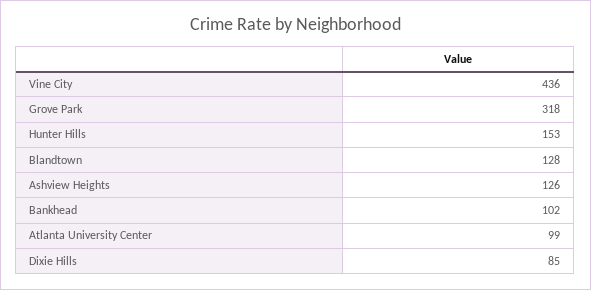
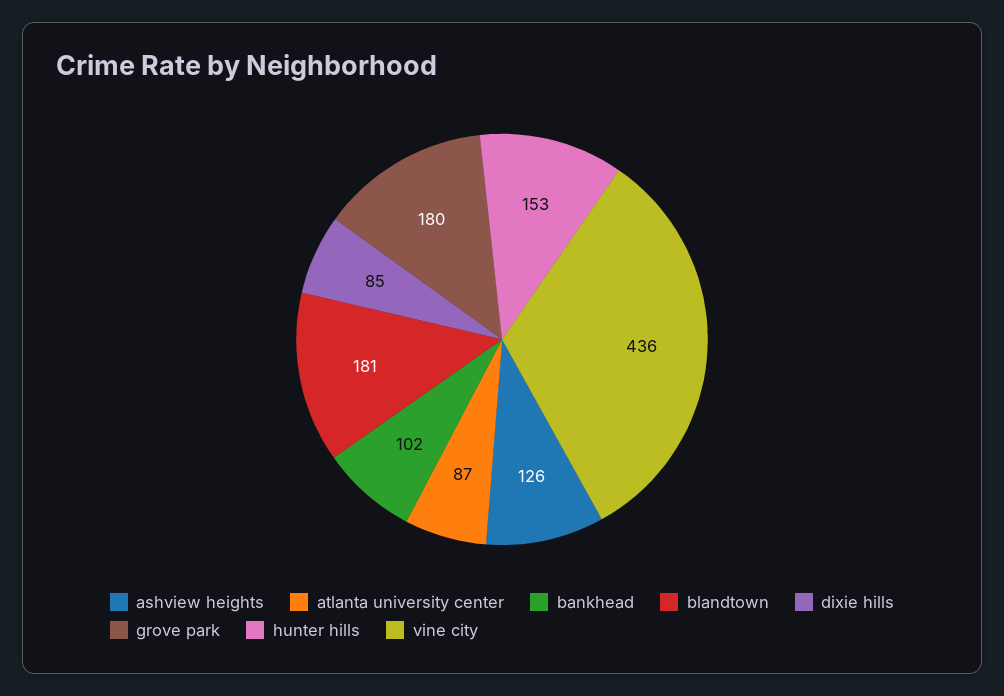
Grove Park: 318 -> 180
Blandtown: 128 -> 181
Atlanta University Center: 99 -> 87

